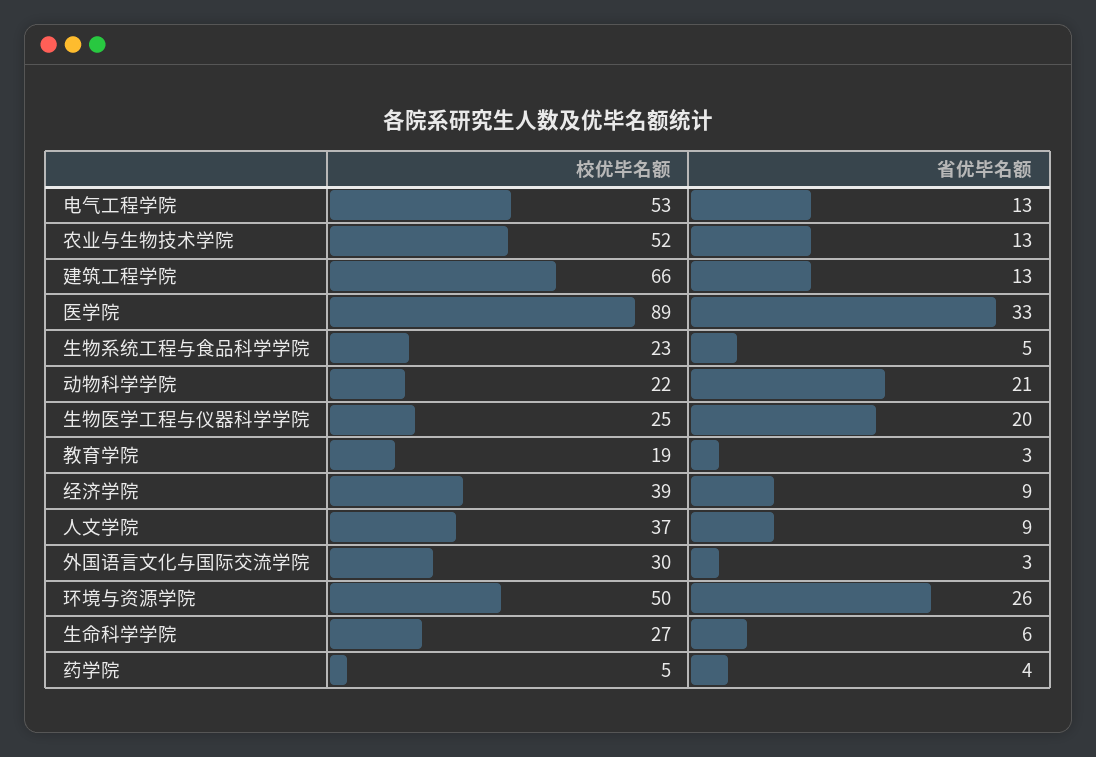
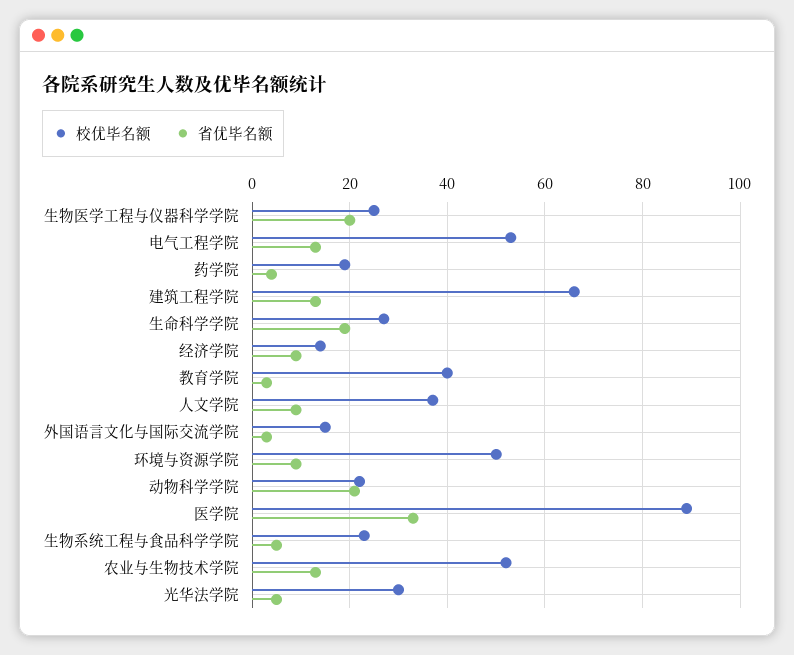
校优毕名额, 教育学院: 19 -> 40
校优毕名额, 经济学院: 39 -> 15
校优毕名额, 外国语言文化与国际交流学院: 30 -> 15
省优毕名额, 环境与资源学院: 26 -> 10
省优毕名额, 生命科学学院: 6 -> 20
校优毕名额, 药学院: 5 -> 20
校优毕名额, 光华法学院: none -> 30
省优毕名额, 光华法学院: none -> 5

